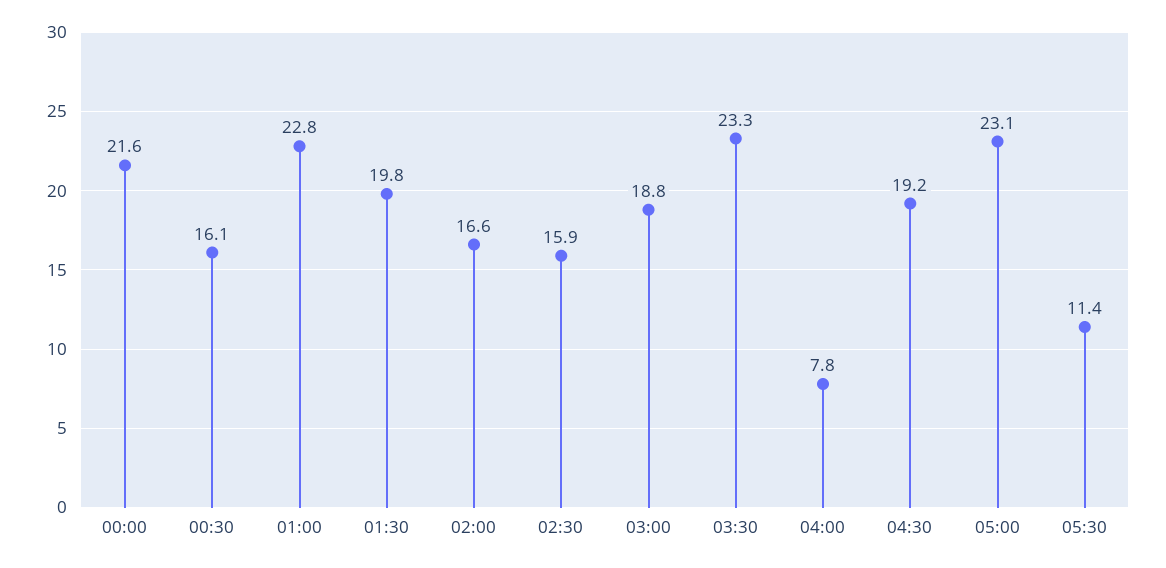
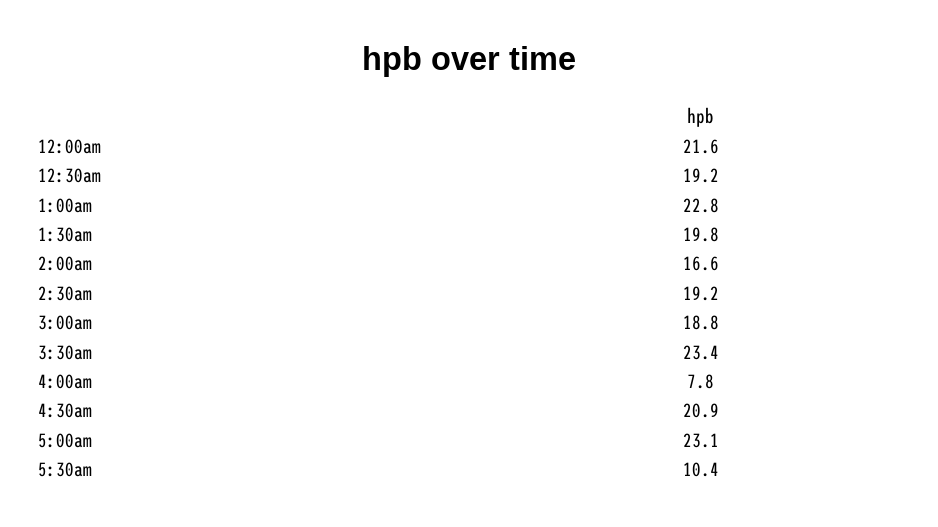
00:30: 16.1 -> 19.2
02:30: 15.9 -> 19.2
03:30: 23.3 -> 23.4
04:30: 19.2 -> 20.9
05:30: 11.4 -> 10.4

